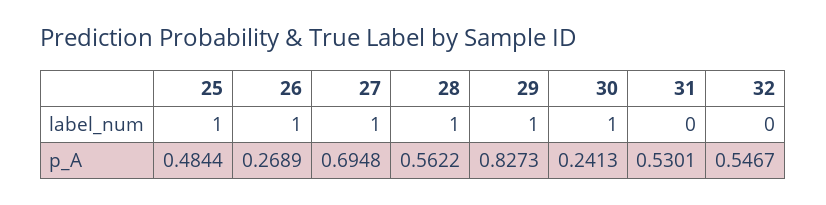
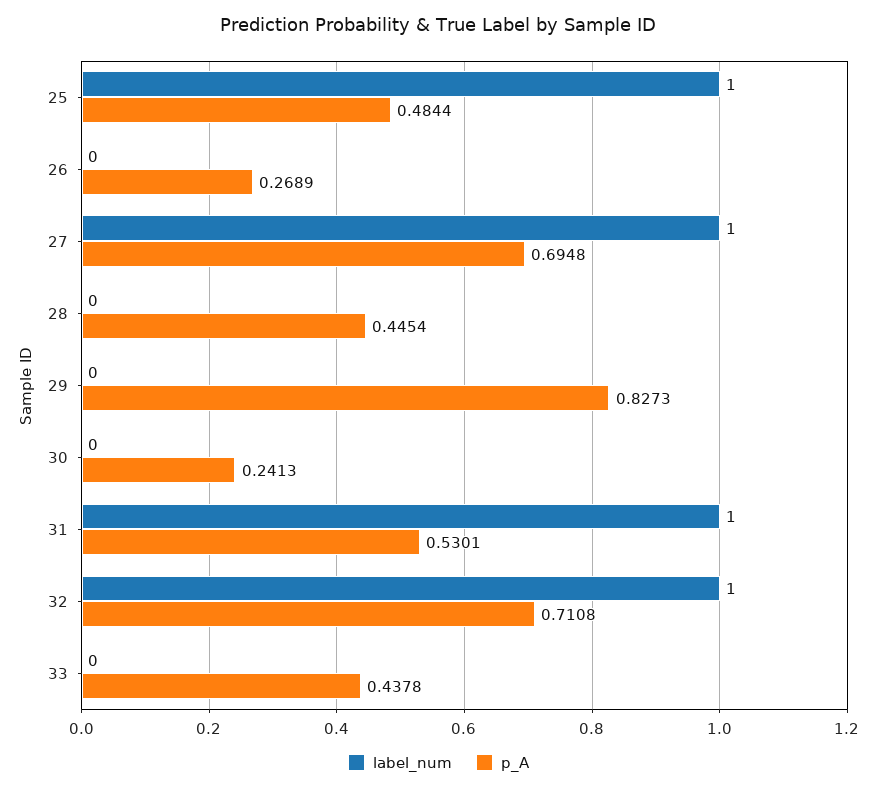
label_num, 26: 1 -> 0
label_num, 28: 1 -> 0
label_num, 29: 1 -> 0
label_num, 30: 1 -> 0
label_num, 31: 0 -> 1
label_num, 32: 0 -> 1
p_A, 28: 0.5622 -> 0.4454
p_A, 32: 0.5467 -> 0.7108
label_num, 33: none -> 0
p_A, 33: none -> 0.4378

